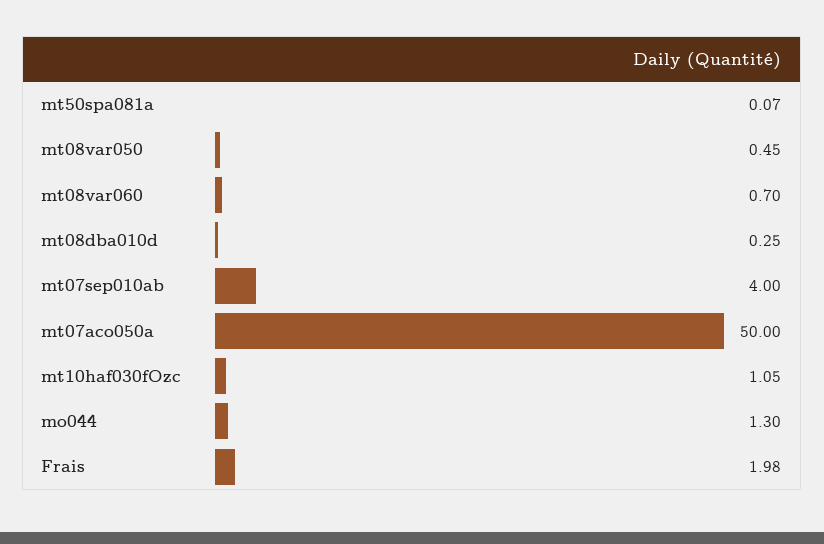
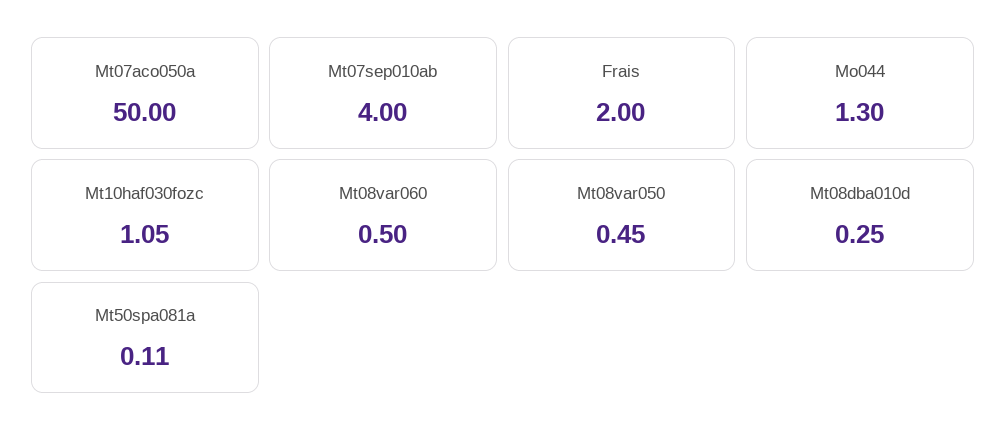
mt50spa081a: 0.07 -> 0.11
mt08var060: 0.7 -> 0.5
Frais: 1.98 -> 2

